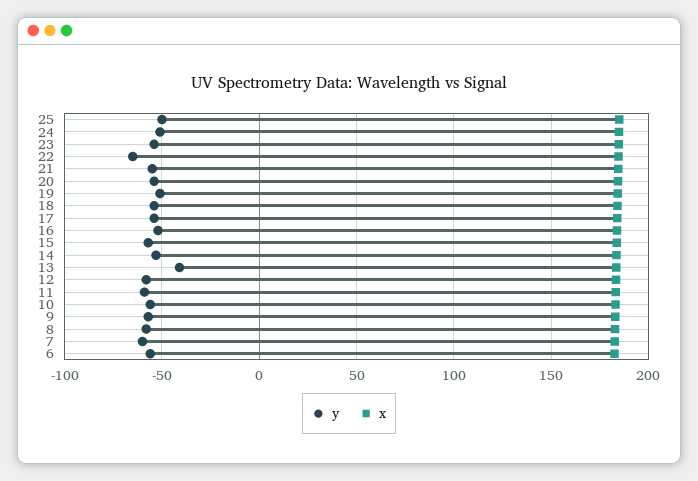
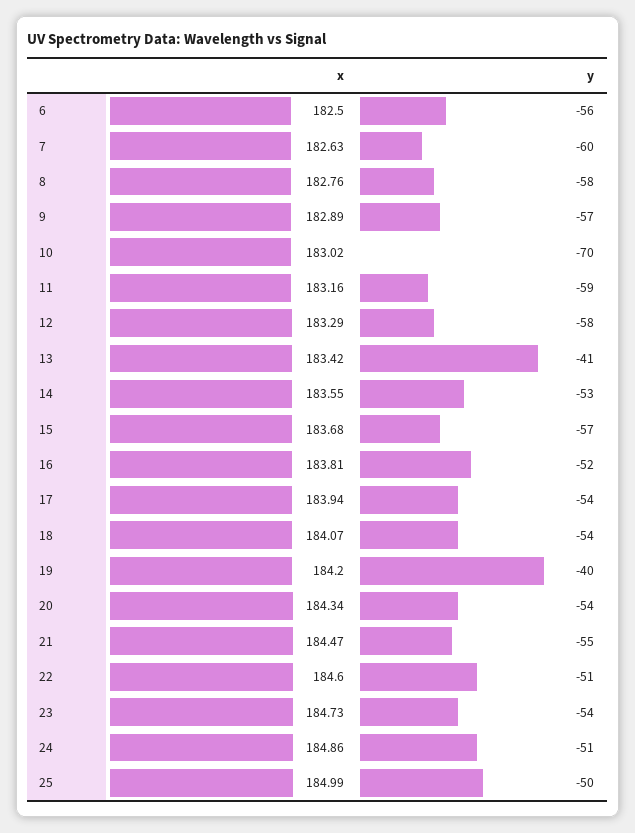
y, 22: -65 -> -51
y, 19: -50 -> -40
y, 10: -55 -> -70

